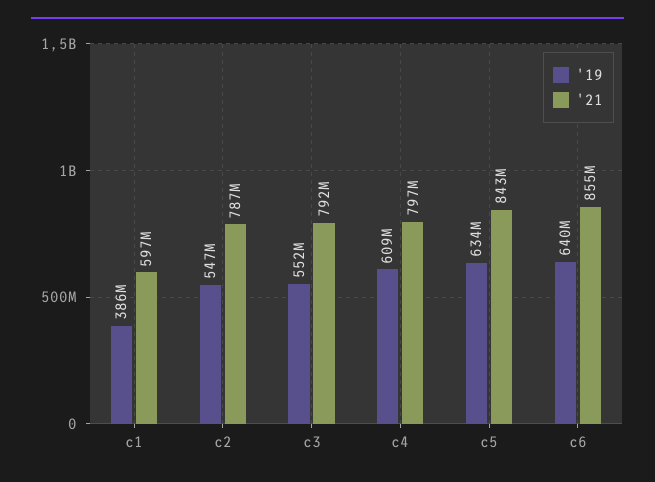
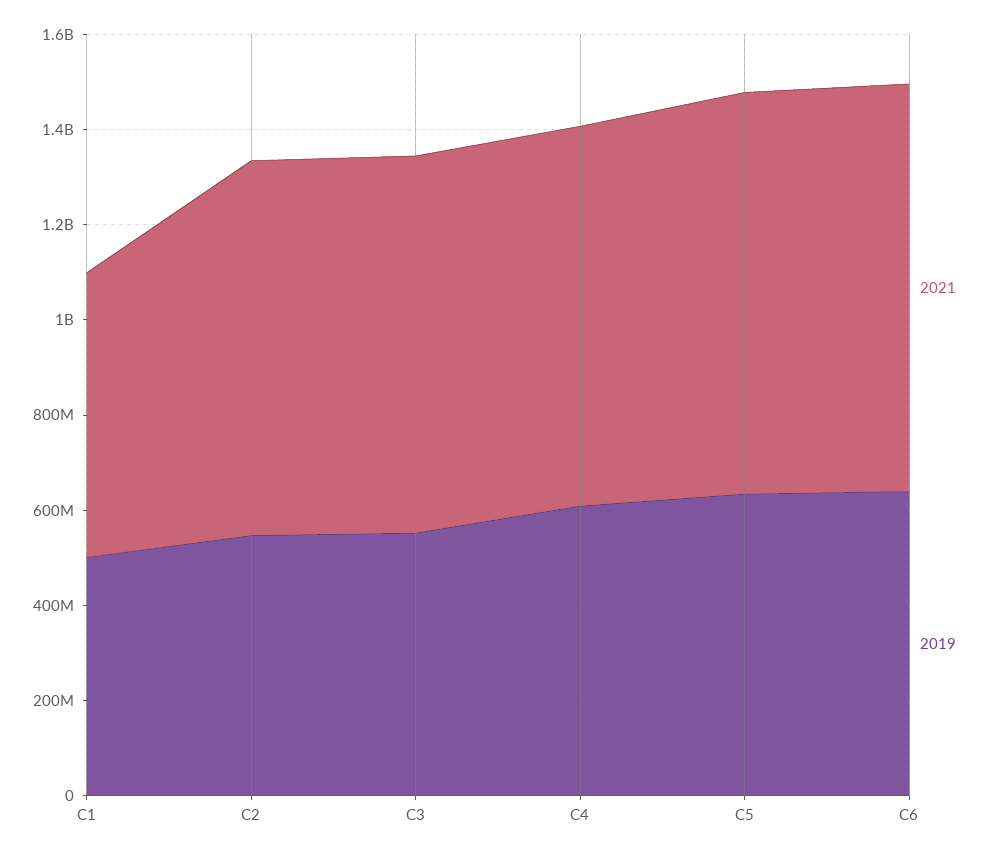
'19, c1: 386000000 -> 500000000

